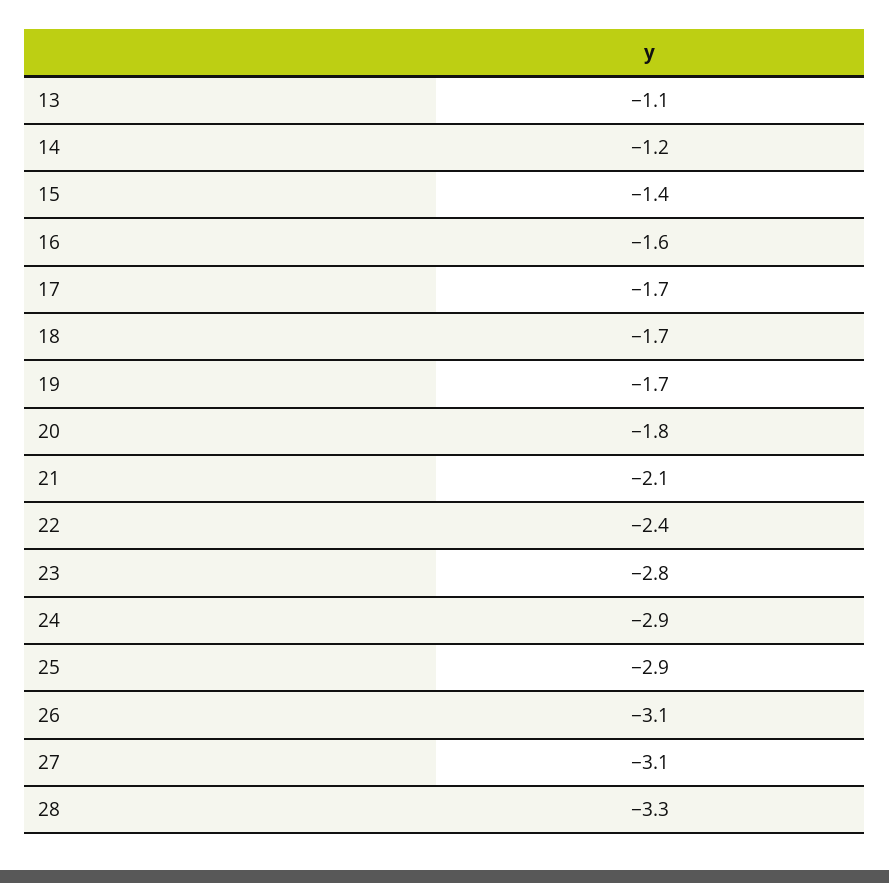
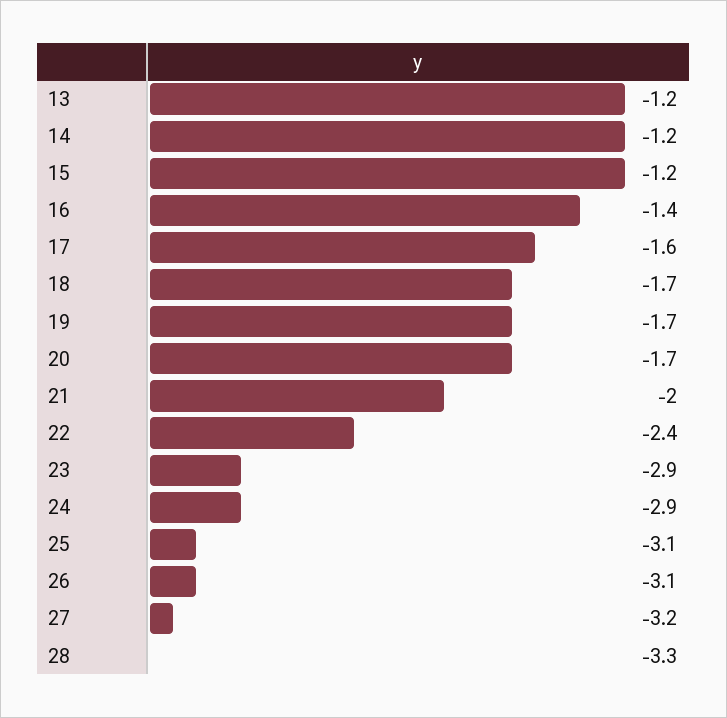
13: -1.1 -> -1.2
15: -1.4 -> -1.2
16: -1.6 -> -1.4
17: -1.7 -> -1.6
20: -1.8 -> -1.7
21: -2.1 -> -2
23: -2.8 -> -2.9
25: -2.9 -> -3.1
27: -3.1 -> -3.2

